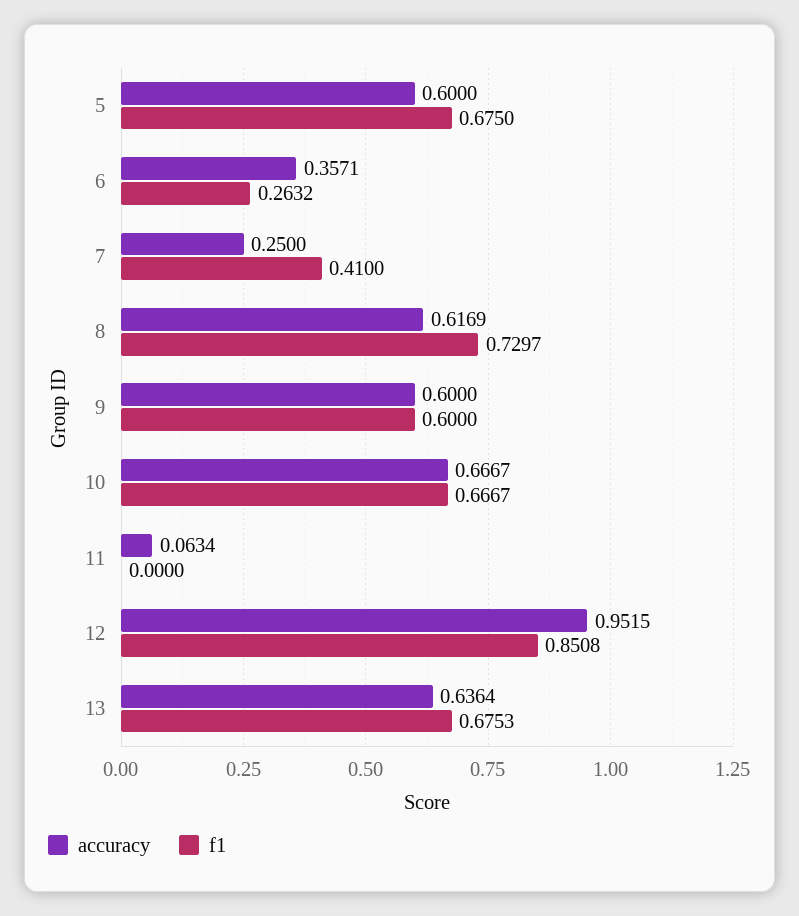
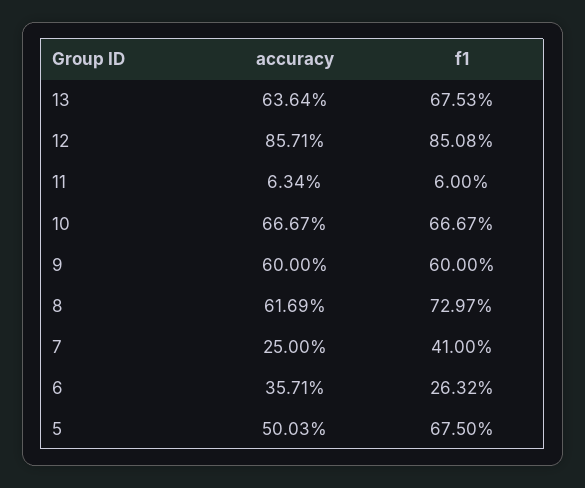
accuracy, 5: 0.6 -> 0.5003
f1, 11: 0 -> 0.06
accuracy, 12: 0.9515 -> 0.8571

